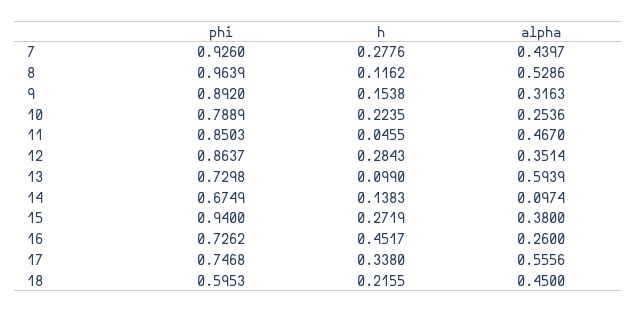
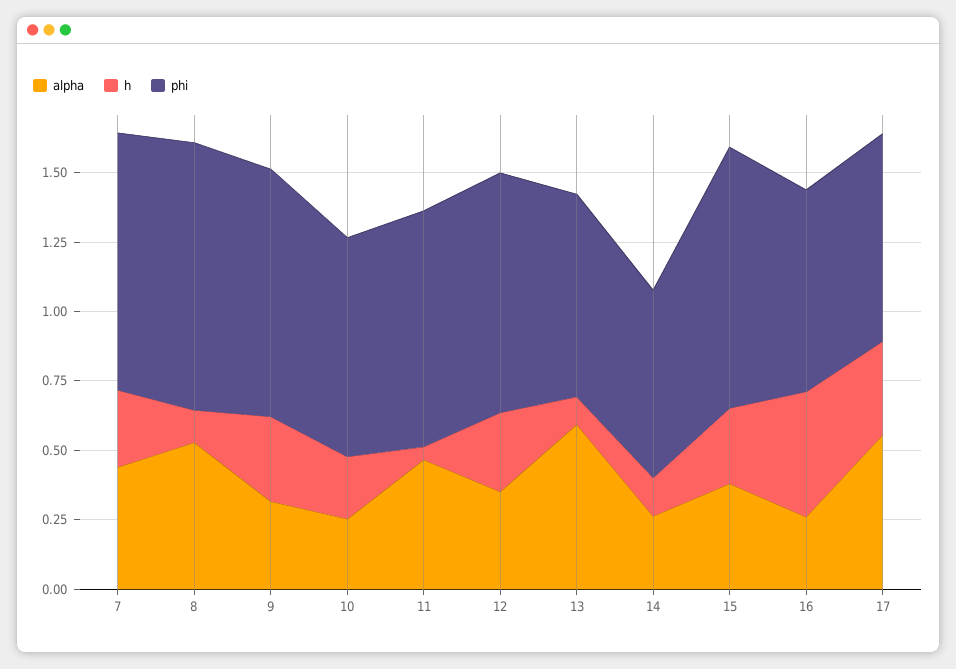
h, 9: 0.1538 -> 0.3
alpha, 14: 0.0974 -> 0.25
phi, 18: 0.5953 -> none
h, 18: 0.2155 -> none
alpha, 18: 0.45 -> none

